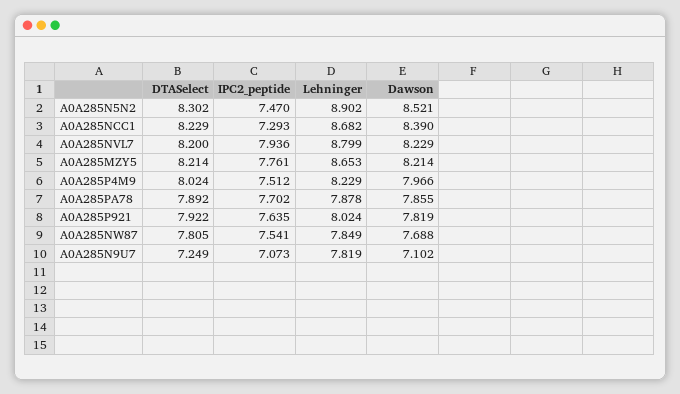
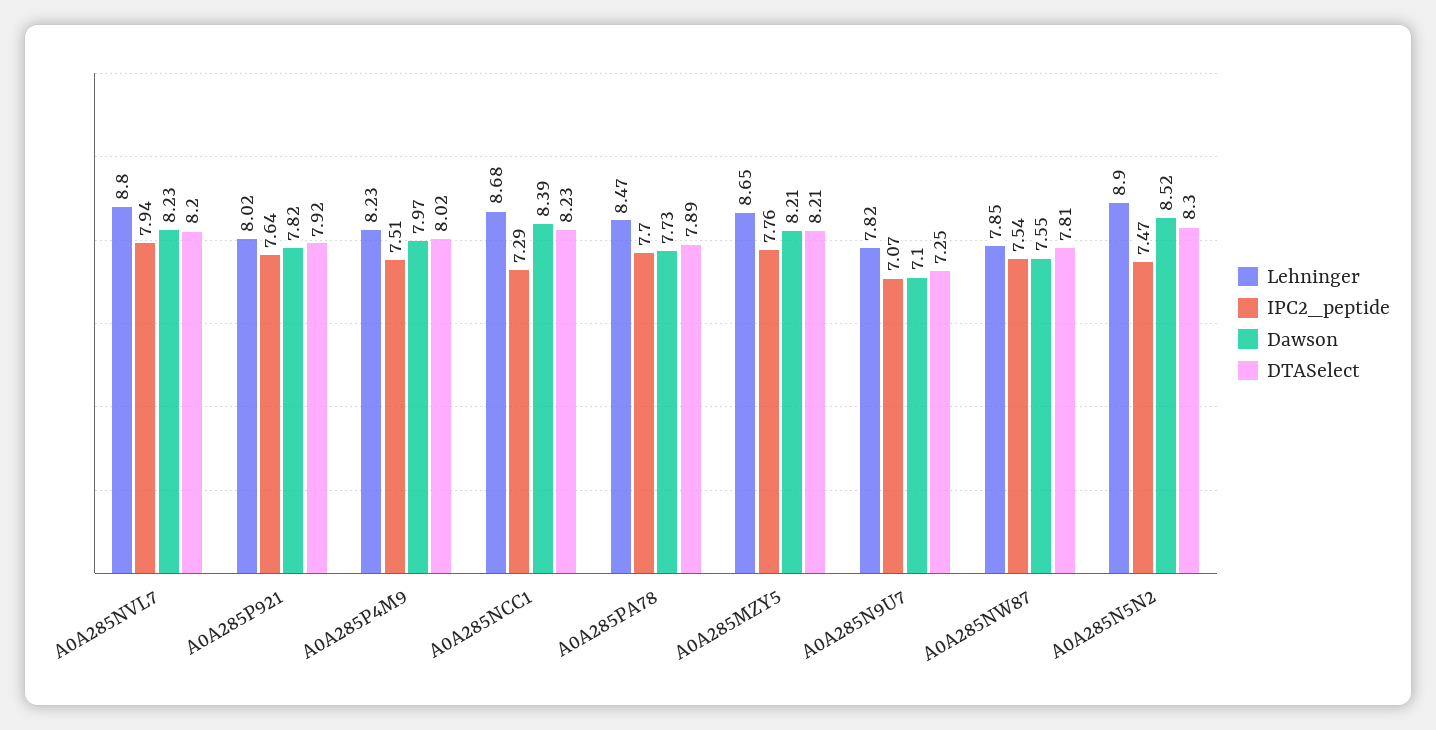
Lehninger, A0A285PA78: 7.878 -> 8.47
Dawson, A0A285PA78: 7.855 -> 7.73
Dawson, A0A285NW87: 7.688 -> 7.55

